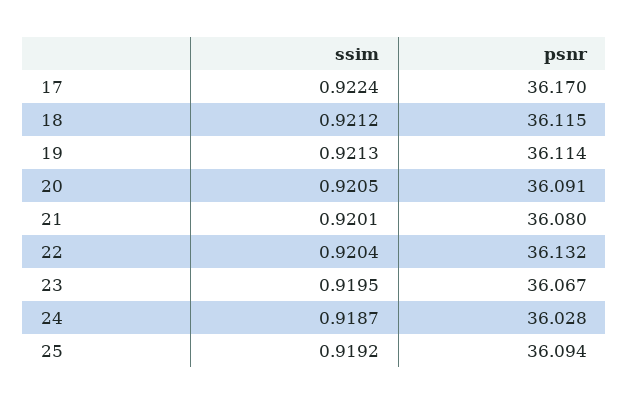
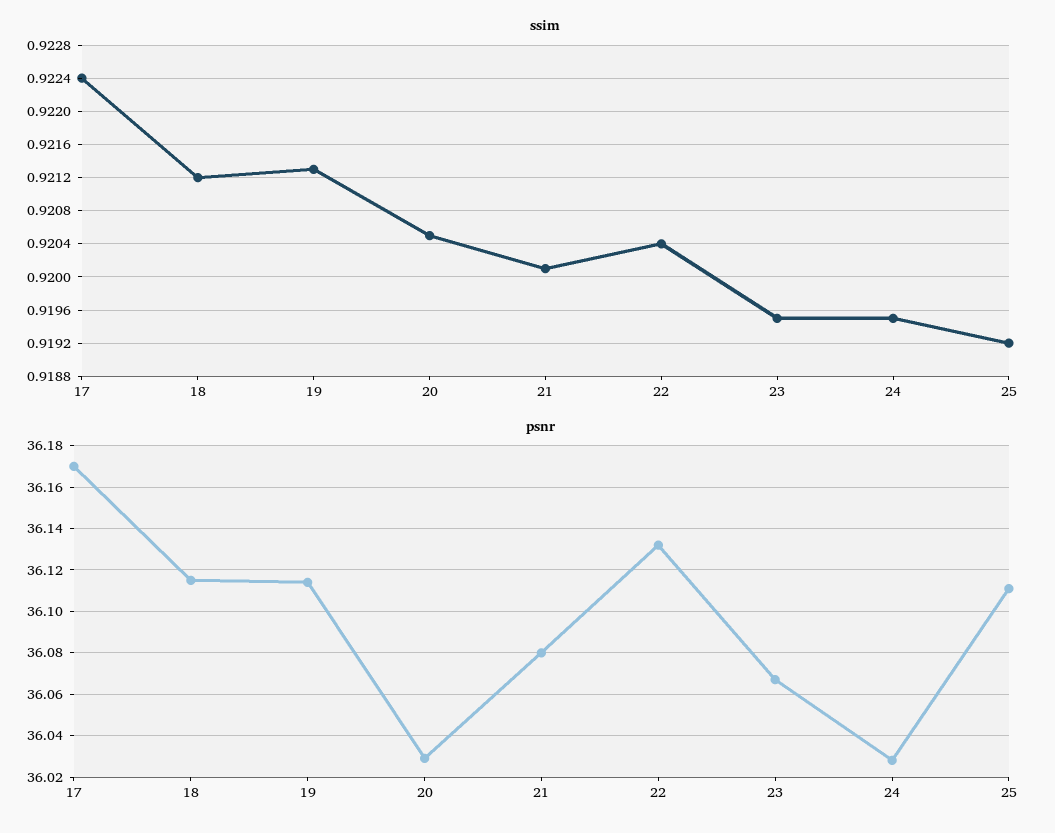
psnr, 20: 36.091 -> 36.03
ssim, 24: 0.9187 -> 0.9195
psnr, 25: 36.094 -> 36.11

